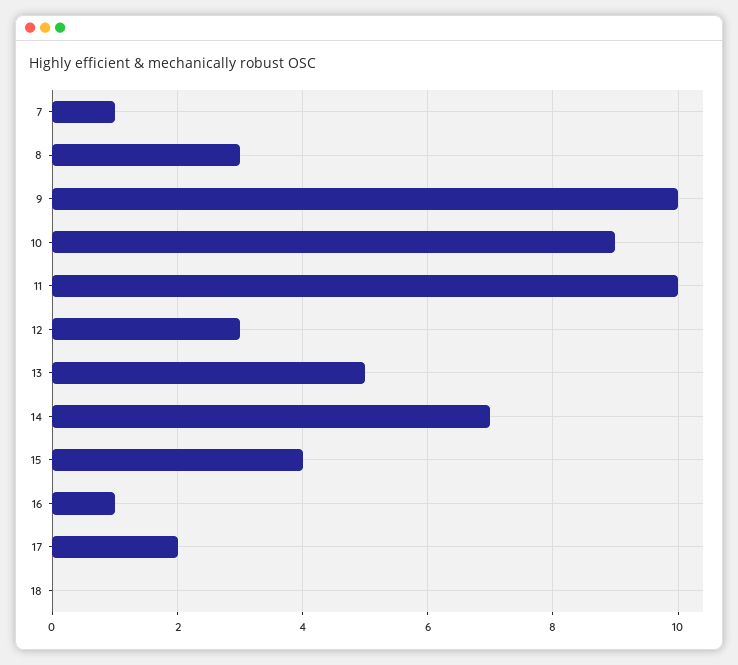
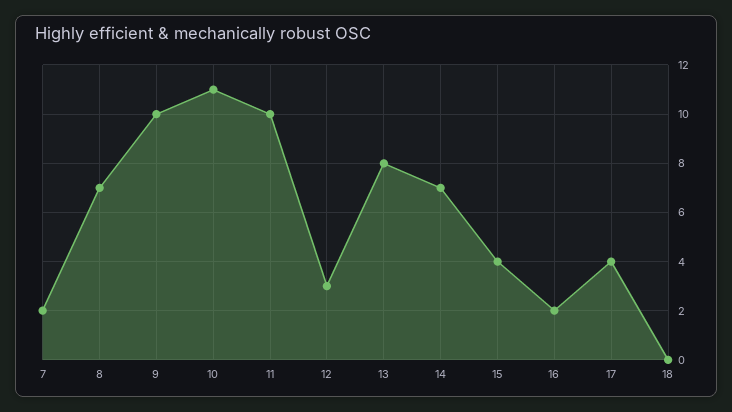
7: 1 -> 2
8: 3 -> 7
10: 9 -> 11
13: 5 -> 8
16: 1 -> 2
17: 2 -> 4

